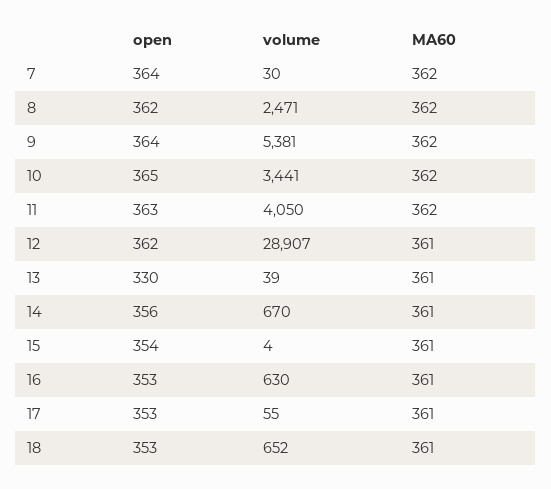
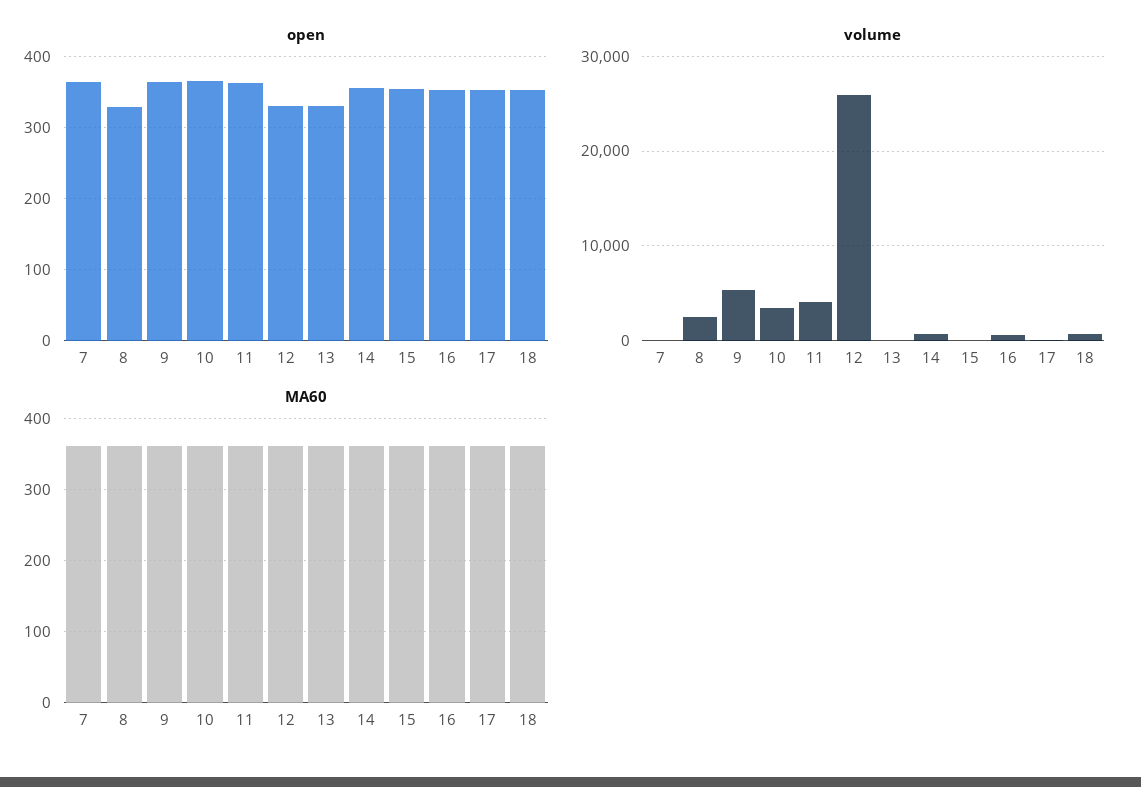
open, 8: 362 -> 330
open, 12: 362 -> 330
volume, 12: 28907 -> 26000

